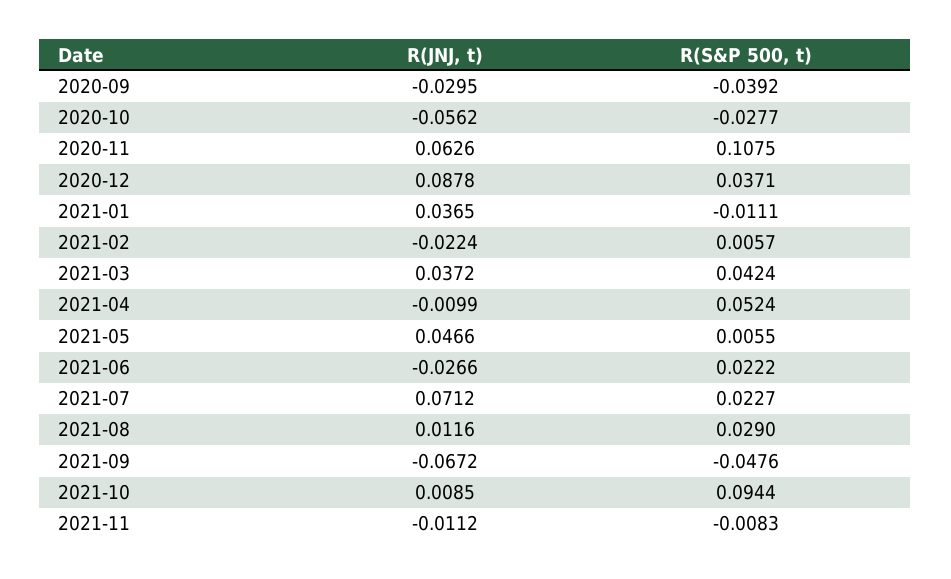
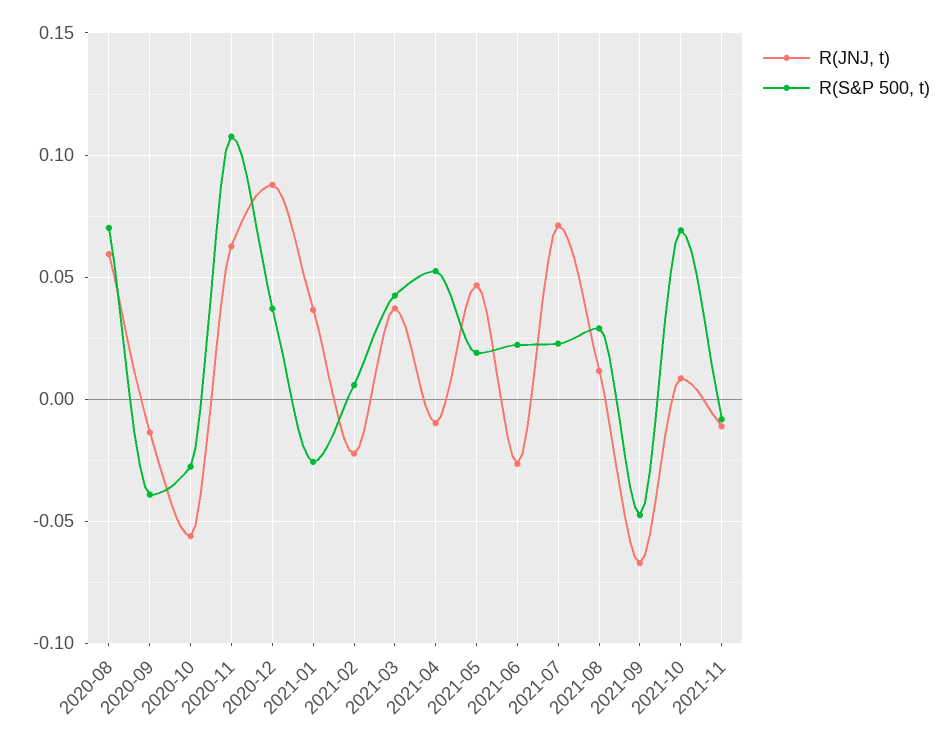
R(JNJ, t), 2020-09: -0.0295 -> -0.015
R(S&P 500, t), 2021-01: -0.0111 -> -0.025
R(S&P 500, t), 2021-05: 0.0055 -> 0.02
R(S&P 500, t), 2021-10: 0.0944 -> 0.07
R(JNJ, t), 2020-08: none -> 0.06
R(S&P 500, t), 2020-08: none -> 0.07

